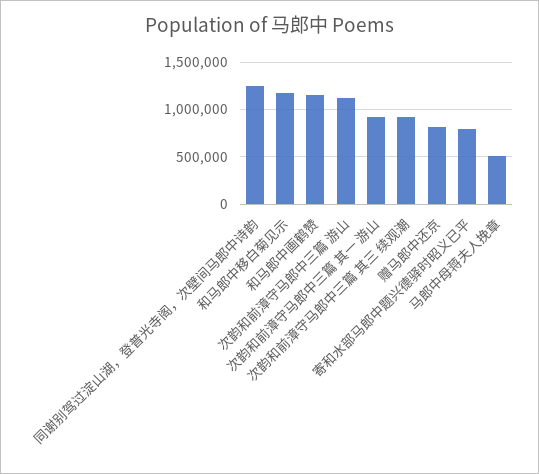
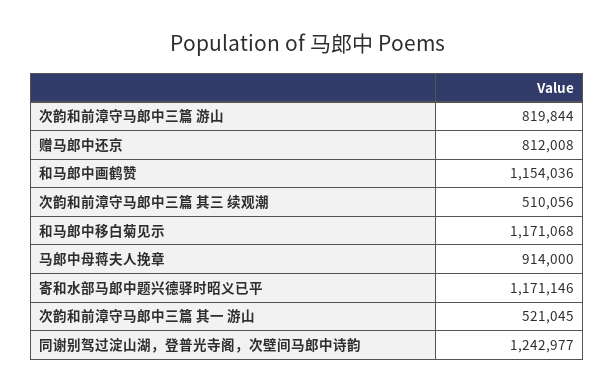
次韵和前漳守马郎中三篇 游山: 1100000 -> 819844
次韵和前漳守马郎中三篇 其一 游山: 900000 -> 521045
次韵和前漳守马郎中三篇 其三 续观潮: 900000 -> 510056
寄和水部马郎中题兴德驿时昭义已平: 800000 -> 1171146
马郎中母蒋夫人挽章: 500000 -> 914000

